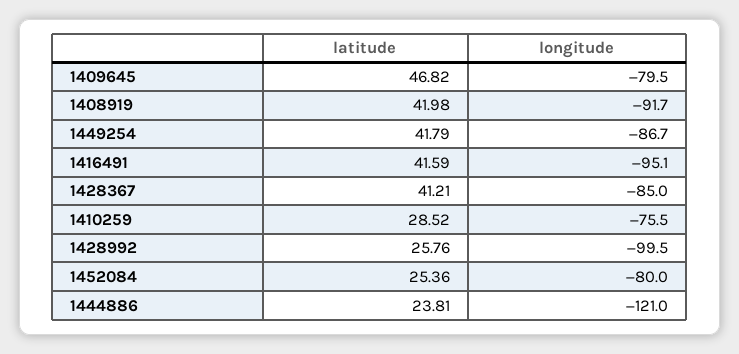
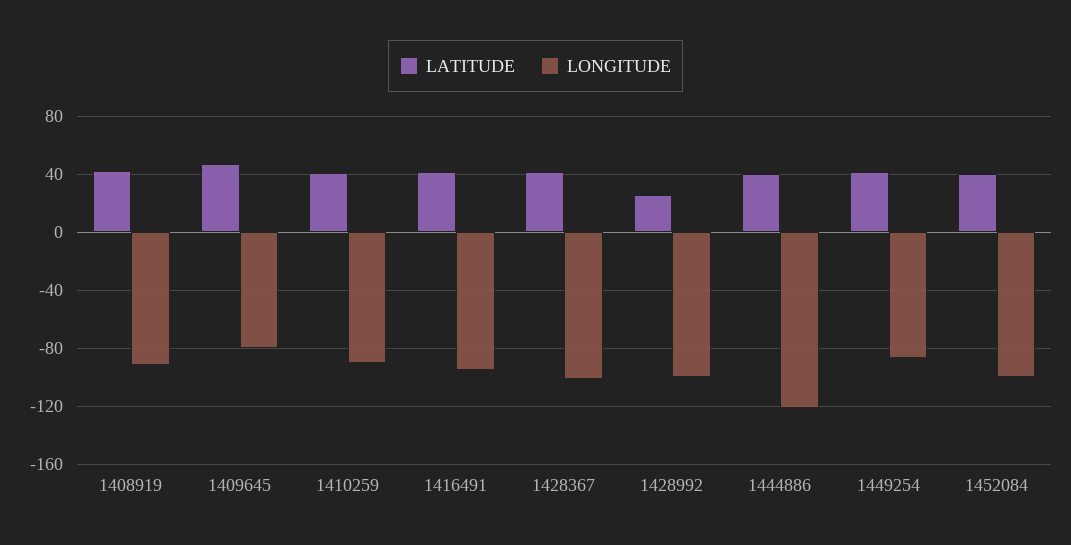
longitude, 1428367: -85 -> -100
latitude, 1410259: 28.52 -> 40
longitude, 1410259: -75.5 -> -90
latitude, 1452084: 25.36 -> 40
longitude, 1452084: -80 -> -100
latitude, 1444886: 23.81 -> 40

